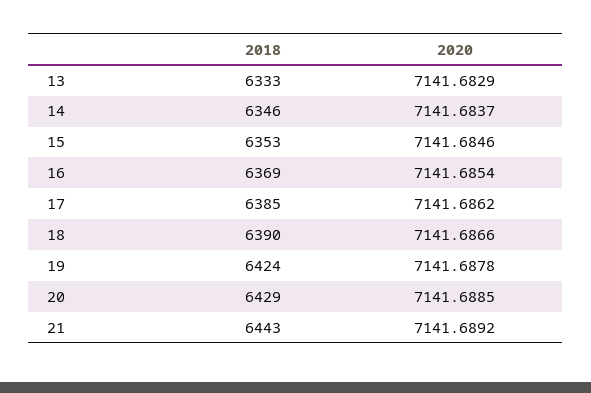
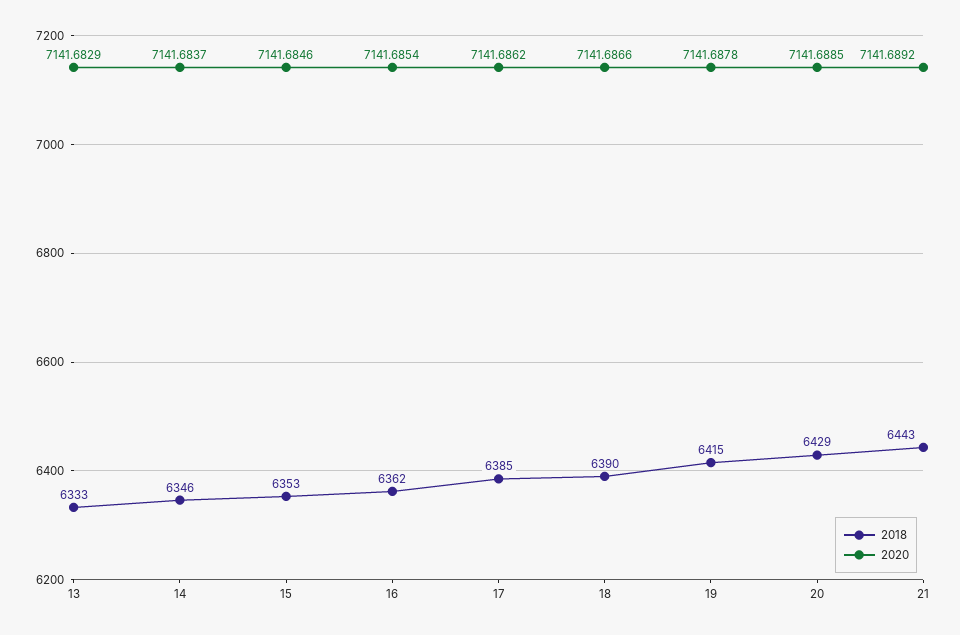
2018, 16: 6369 -> 6362
2018, 19: 6424 -> 6415

